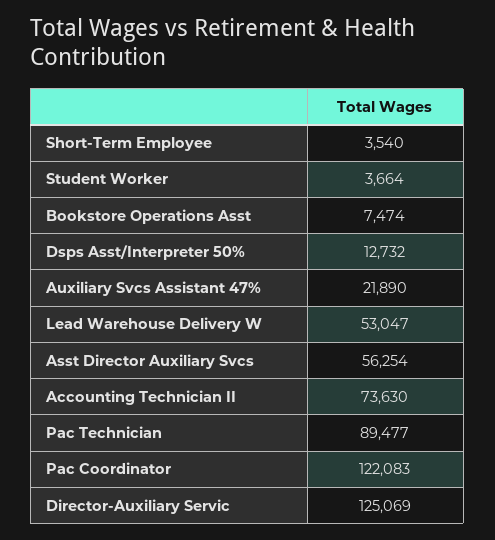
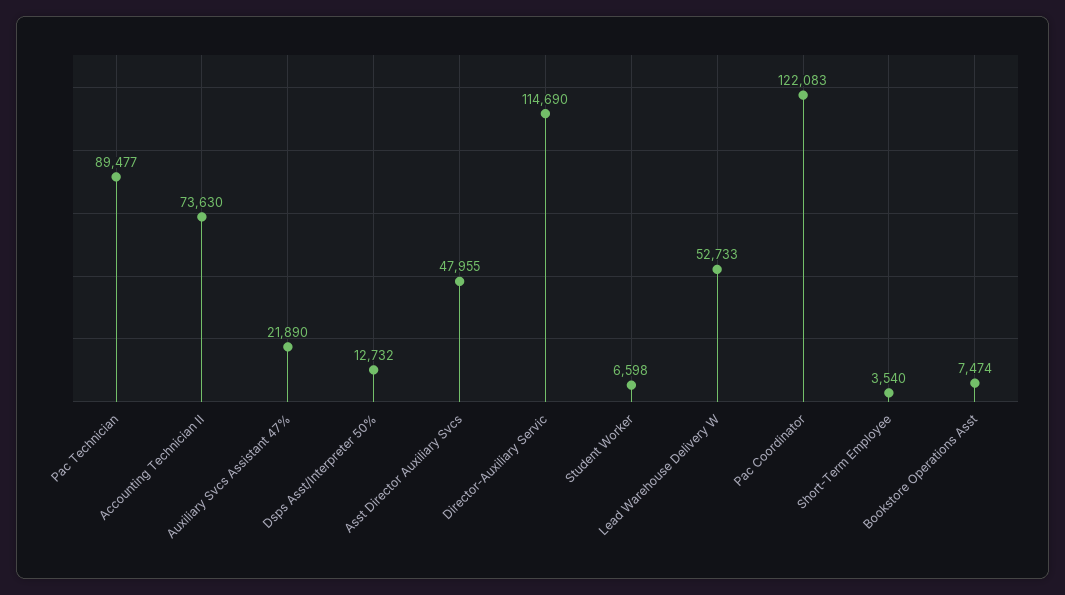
Student Worker: 3664 -> 6598
Lead Warehouse Delivery W: 53047 -> 52733
Asst Director Auxiliary Svcs: 56254 -> 47955
Director-Auxiliary Servic: 125069 -> 114690

